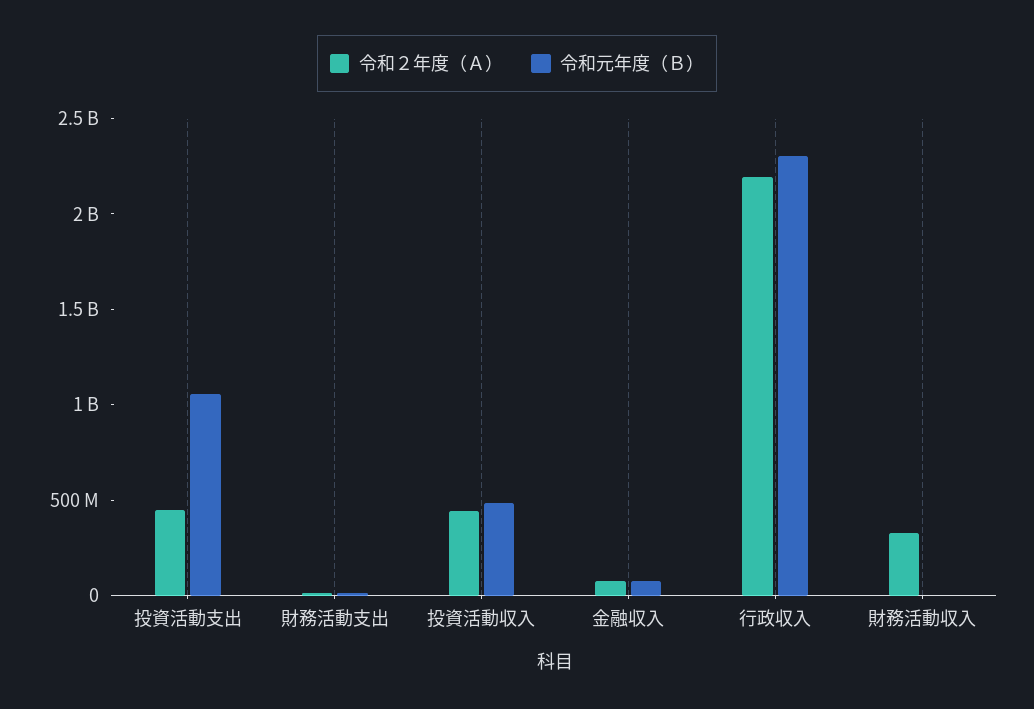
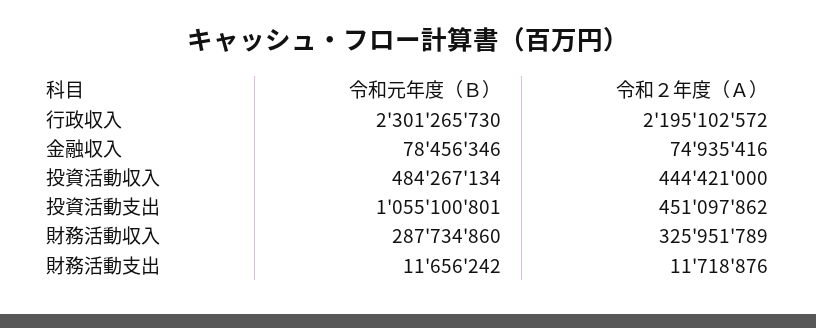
令和元年度（Ｂ）, 財務活動収入: 0 -> 287734860

